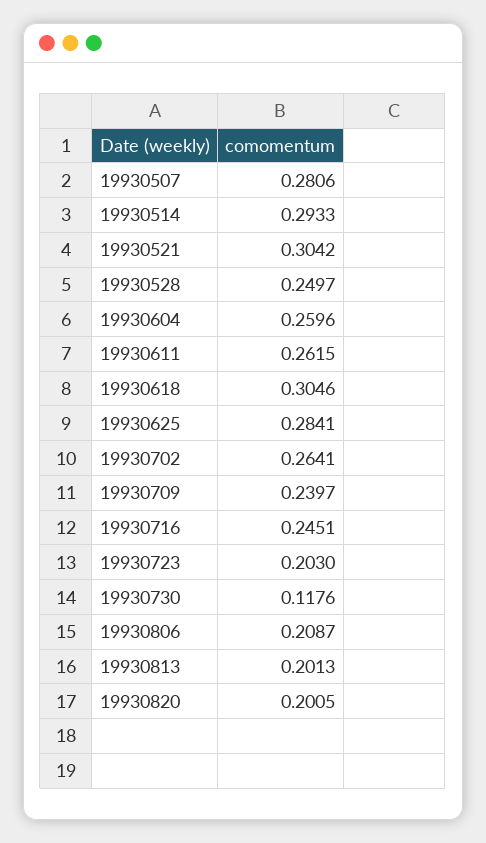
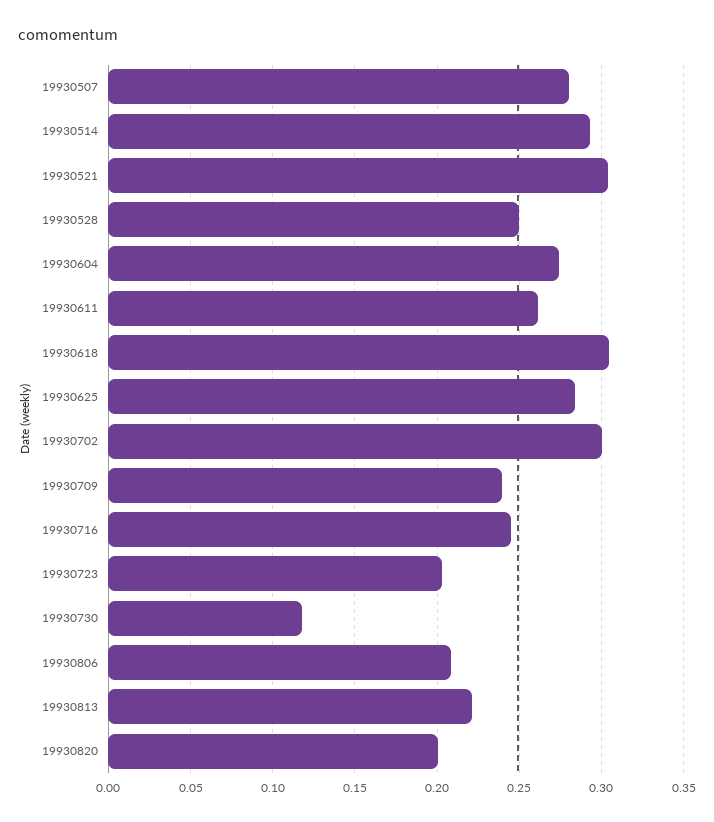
19930604: 0.2596 -> 0.275
19930702: 0.2641 -> 0.3
19930813: 0.2013 -> 0.22

